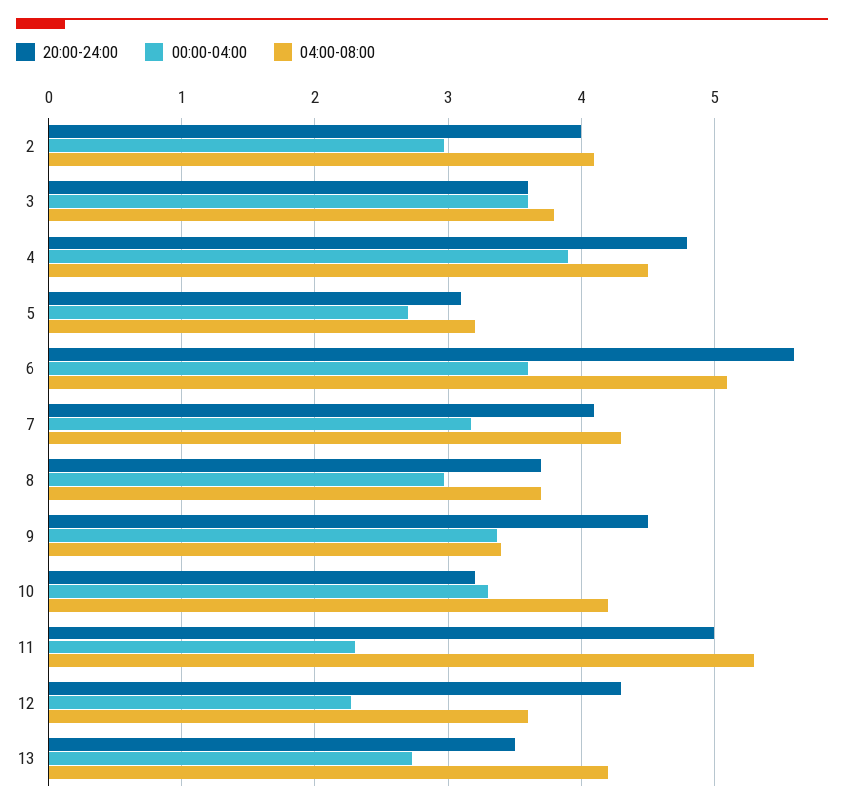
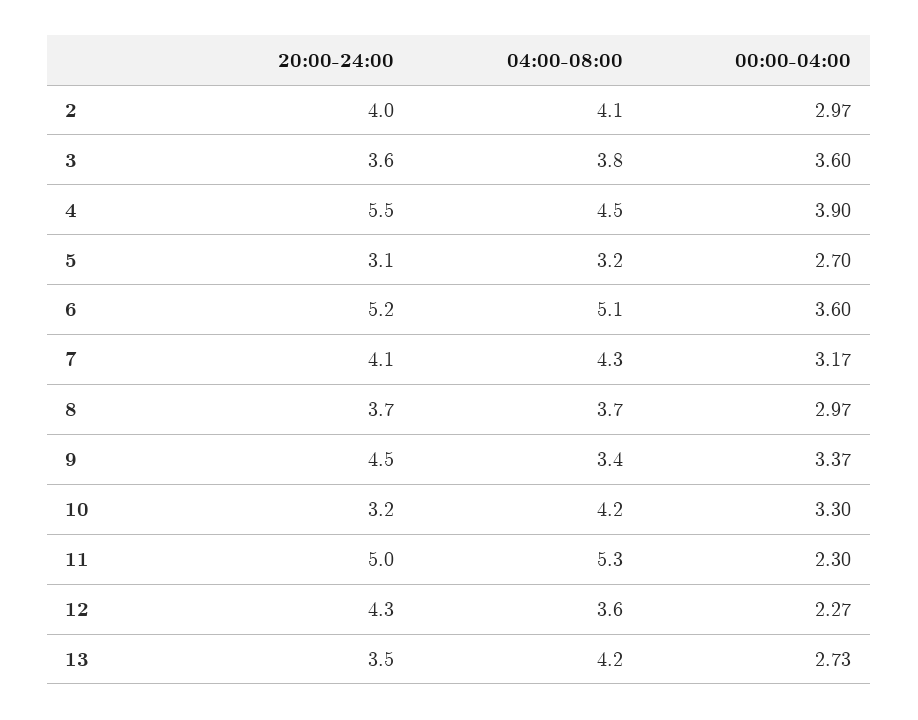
20:00-24:00, 4: 4.8 -> 5.5
20:00-24:00, 6: 5.6 -> 5.2

